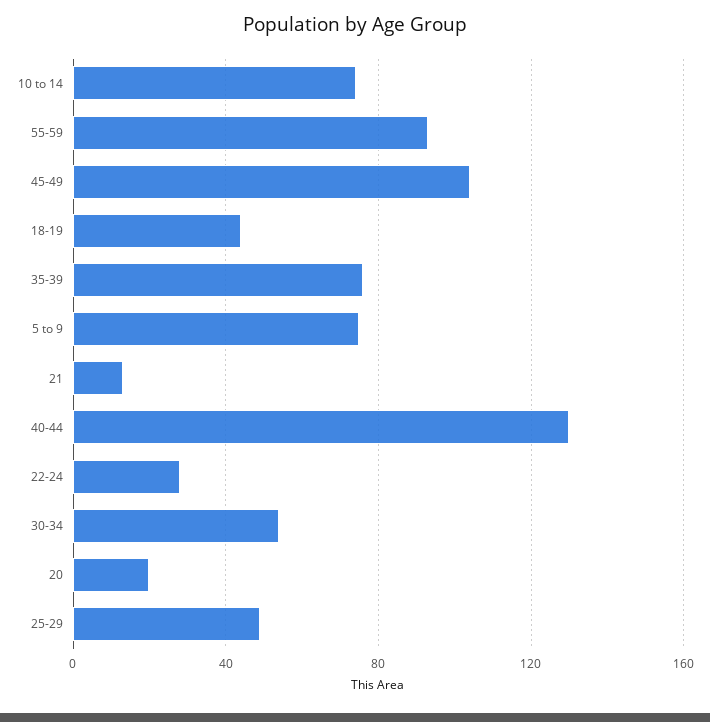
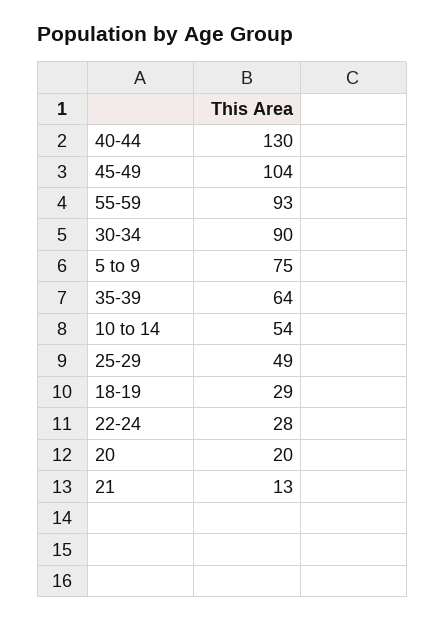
10 to 14: 75 -> 54
18-19: 45 -> 29
35-39: 75 -> 64
30-34: 55 -> 90

